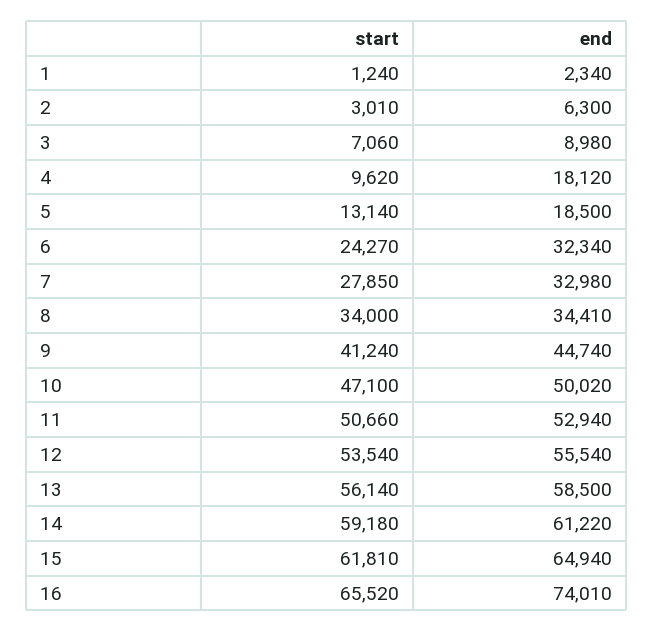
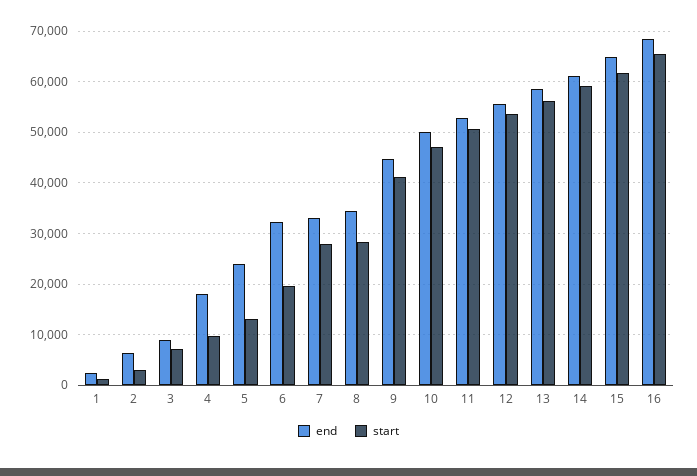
end, 5: 18500 -> 24000
start, 6: 24270 -> 20000
start, 8: 34000 -> 28000
end, 16: 74010 -> 68000

